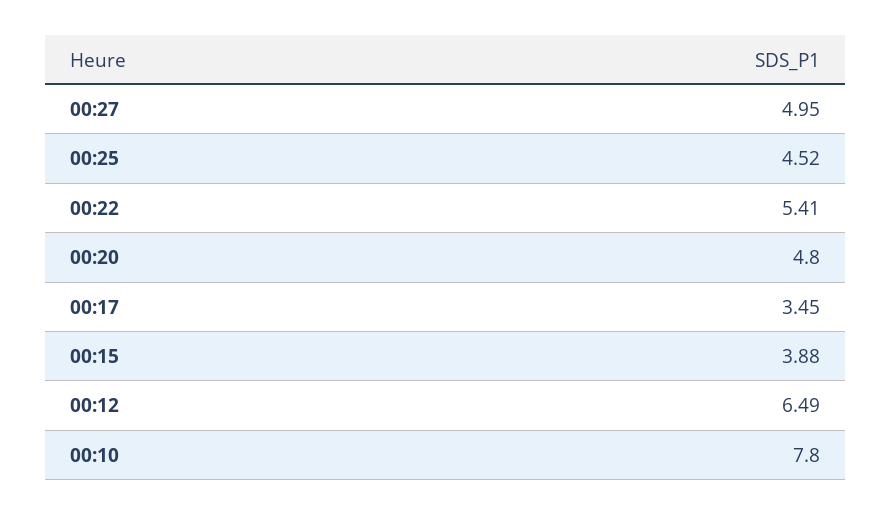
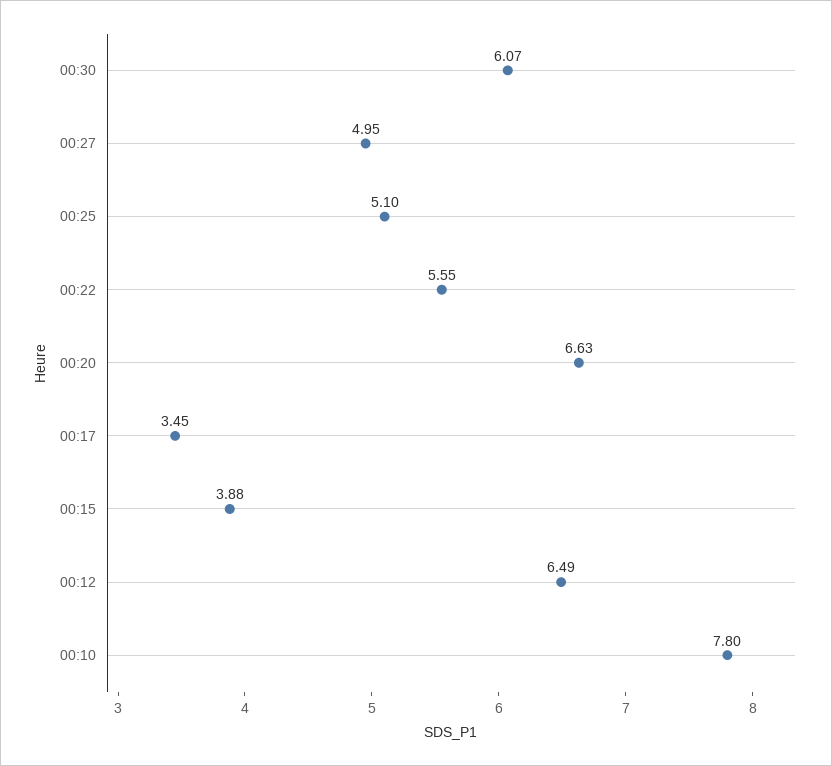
00:25: 4.52 -> 5.1
00:22: 5.41 -> 5.55
00:20: 4.8 -> 6.63
00:30: none -> 6.07

